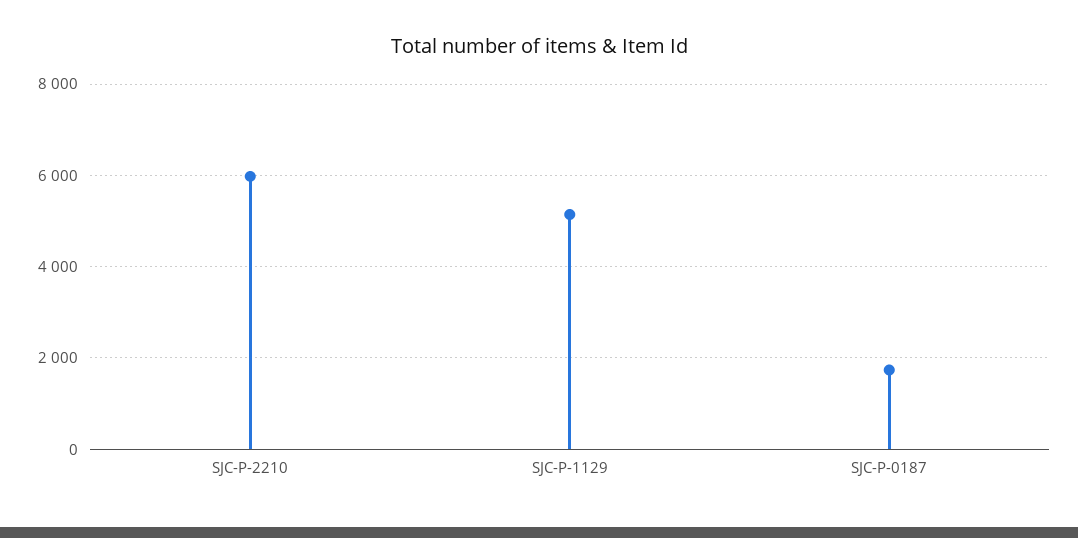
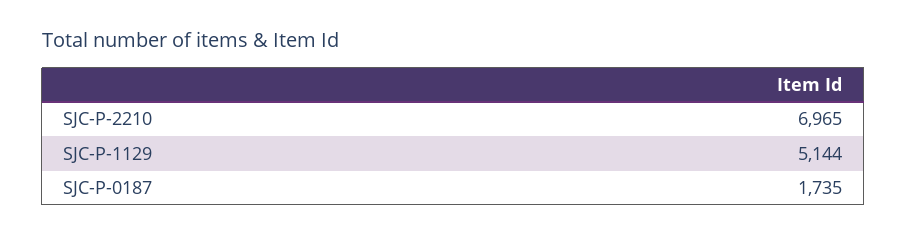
SJC-P-2210: 6000 -> 6965

